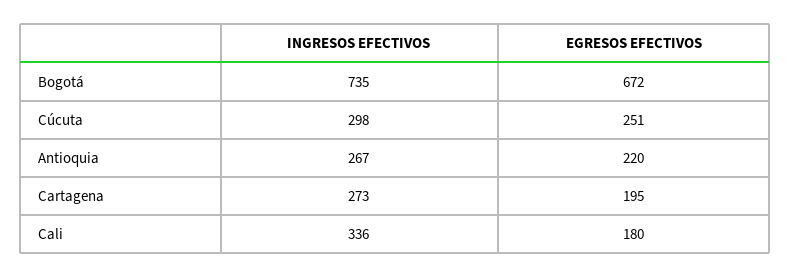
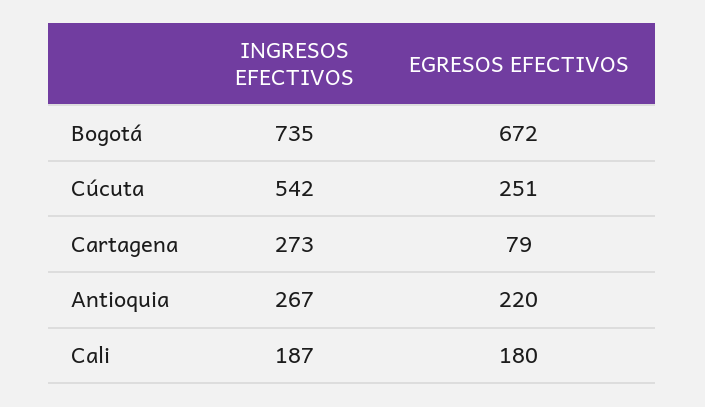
INGRESOS EFECTIVOS, Cúcuta: 298 -> 542
EGRESOS EFECTIVOS, Cartagena: 195 -> 79
INGRESOS EFECTIVOS, Cali: 336 -> 187

